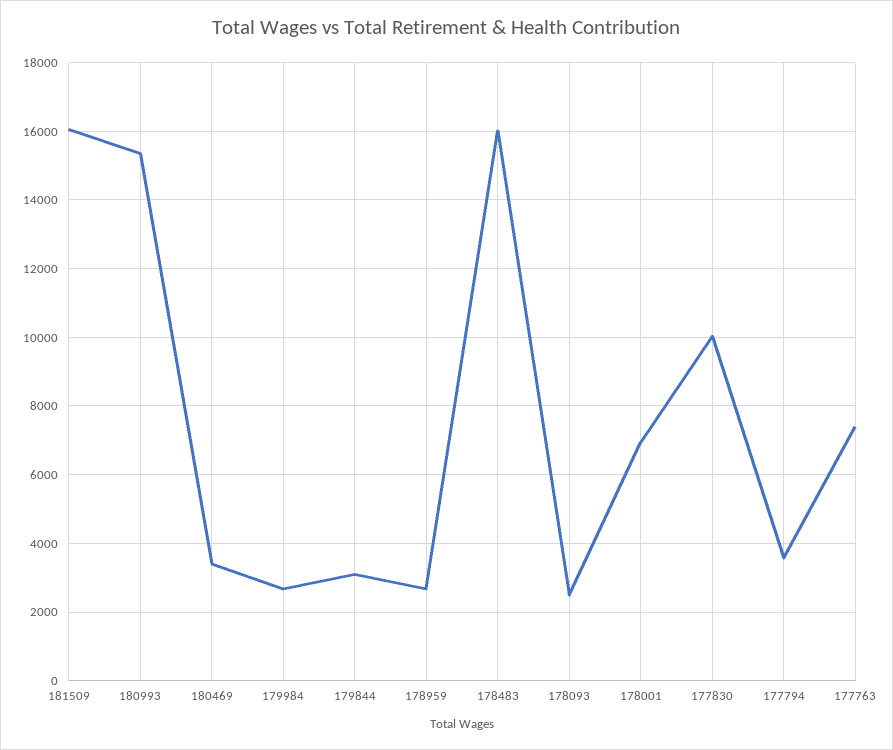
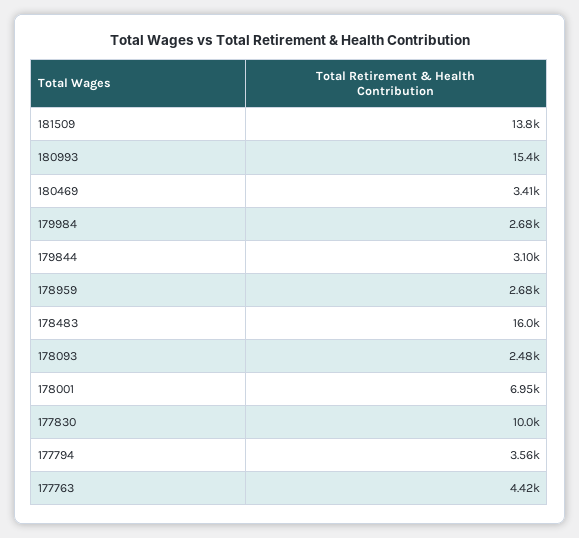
181509: 16000 -> 13800
177763: 7400 -> 4420

